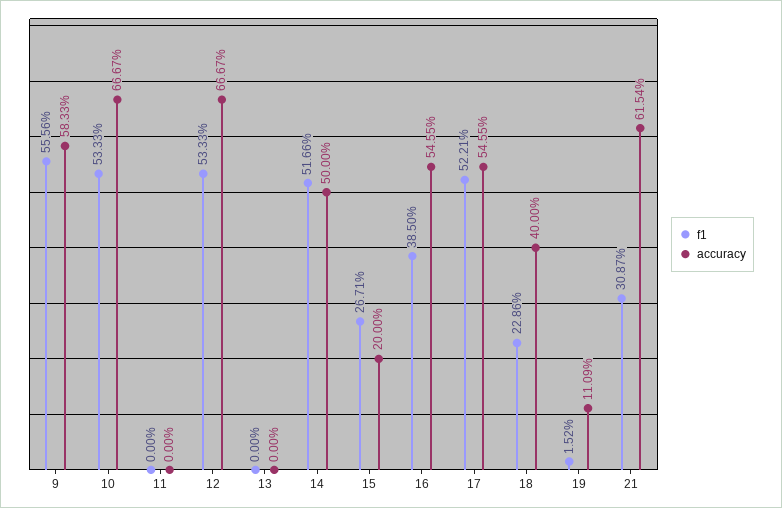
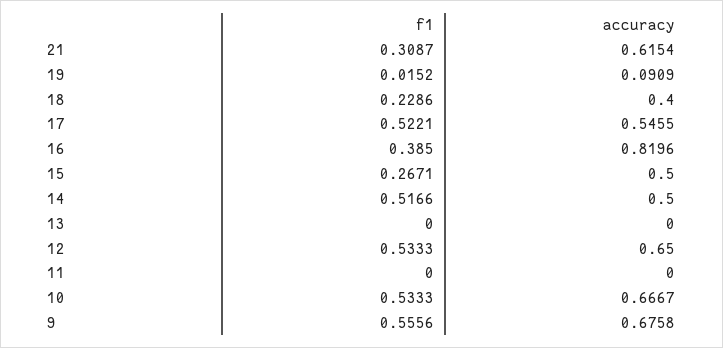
accuracy, 9: 0.5833 -> 0.6758
accuracy, 12: 0.6667 -> 0.65
accuracy, 15: 0.2 -> 0.5
accuracy, 16: 0.5455 -> 0.8196
accuracy, 19: 0.1109 -> 0.0909

